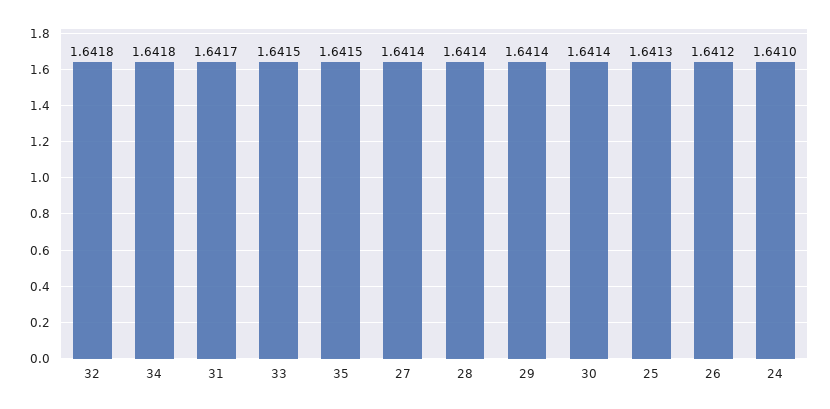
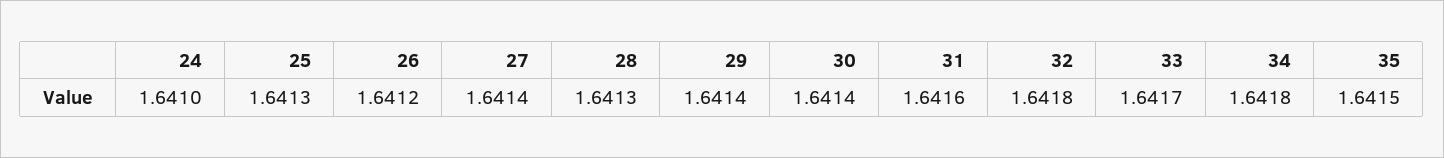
31: 1.6417 -> 1.6416
33: 1.6415 -> 1.6417
28: 1.6414 -> 1.6413

